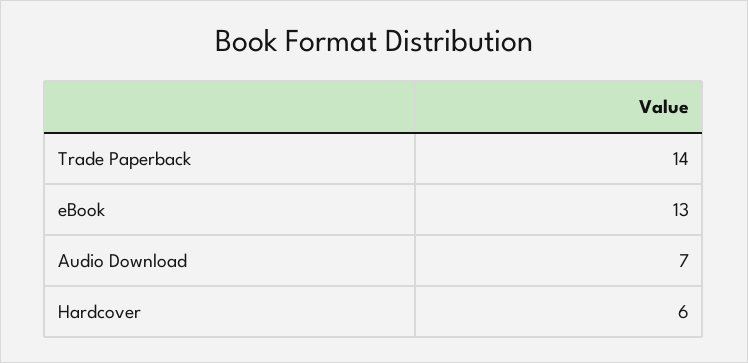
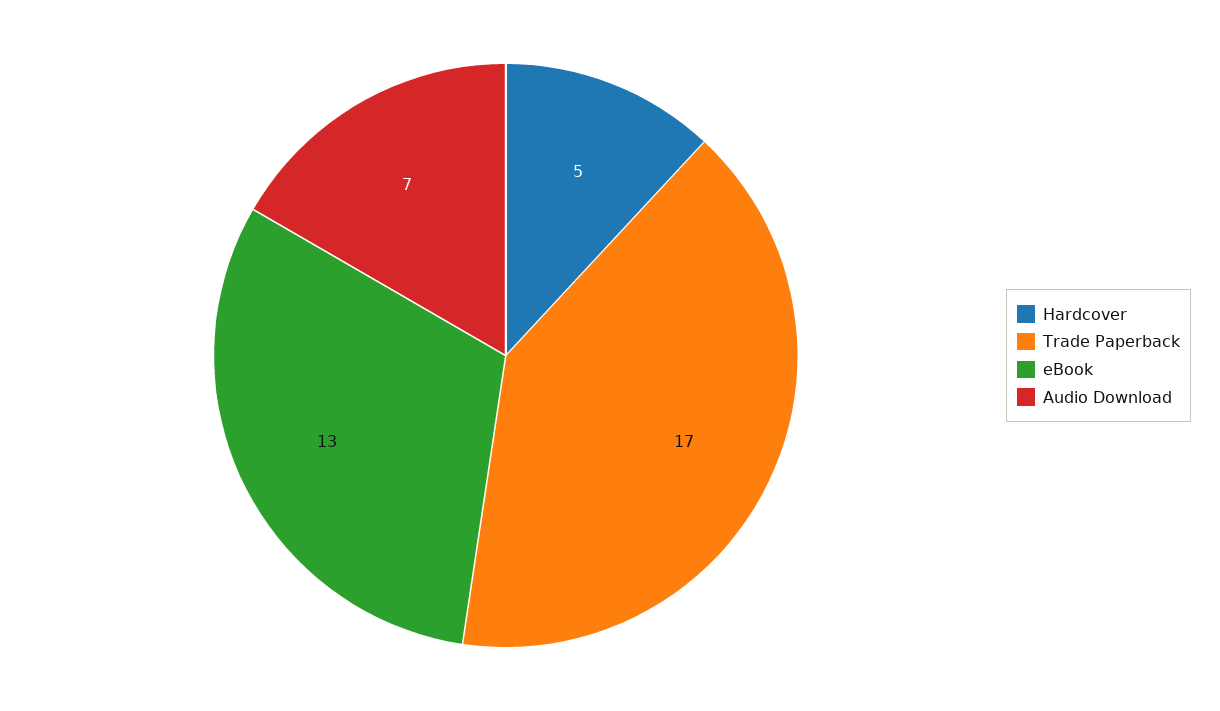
Trade Paperback: 14 -> 17
Hardcover: 6 -> 5

